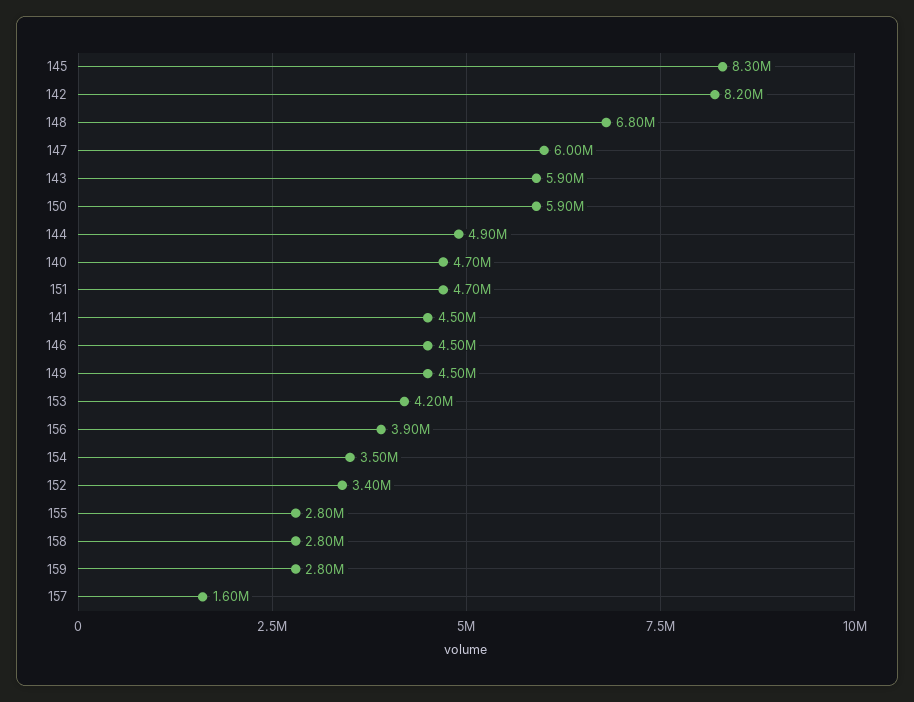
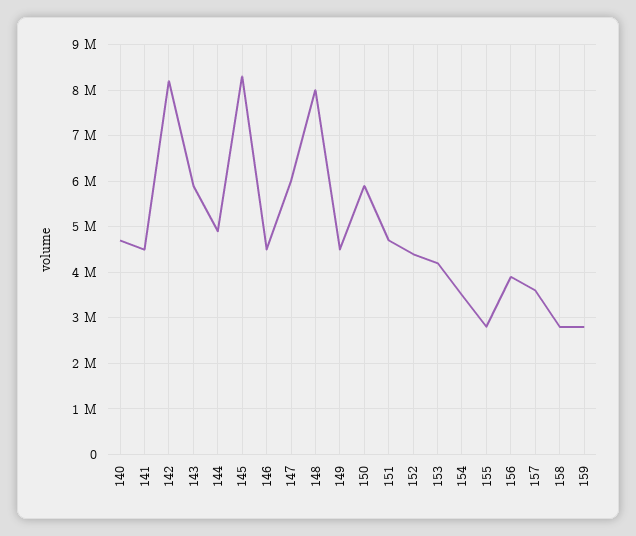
148: 6800000 -> 8000000
152: 3400000 -> 4400000
157: 1600000 -> 3600000

